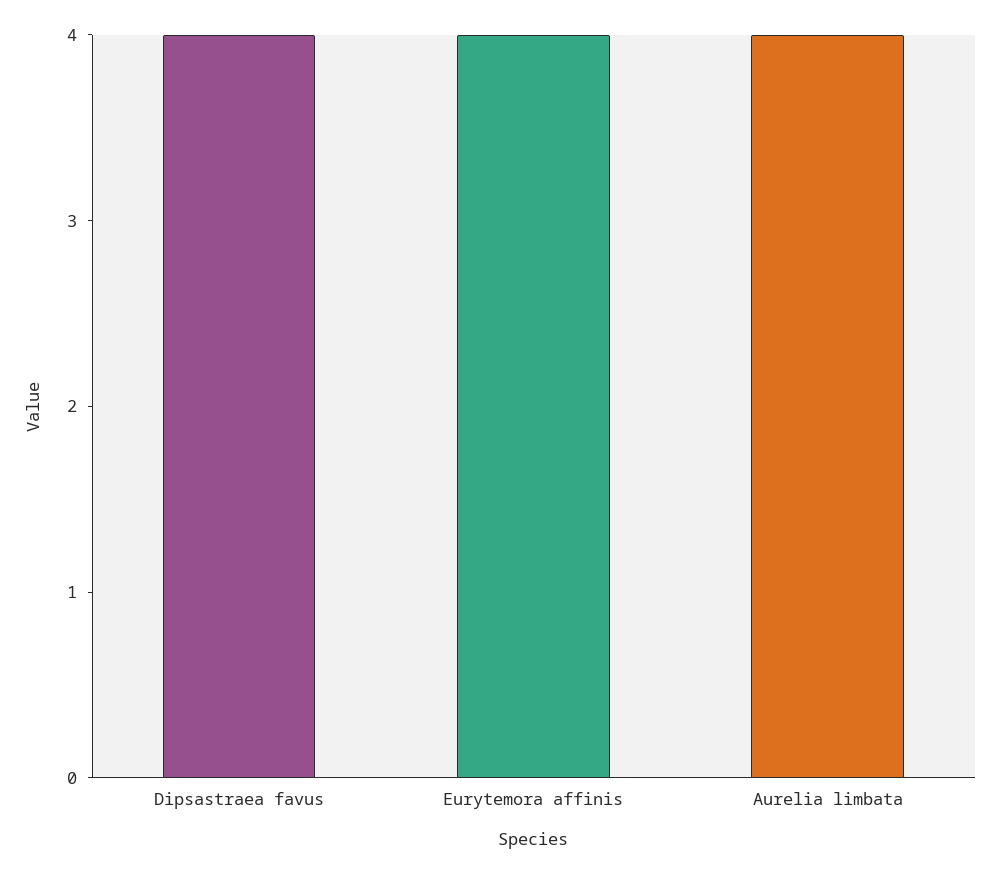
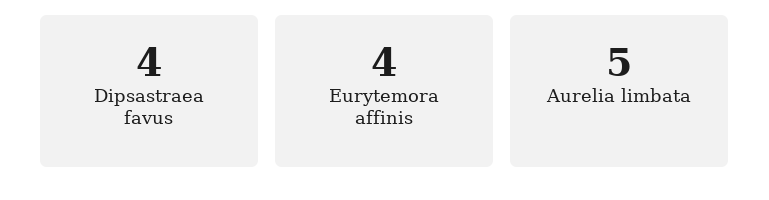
Aurelia limbata: 4 -> 5

